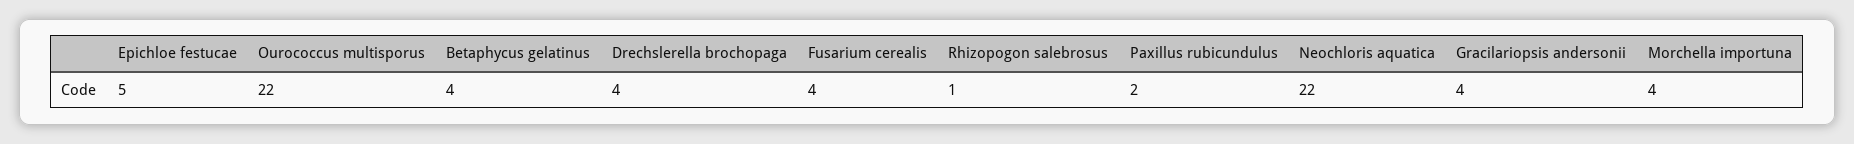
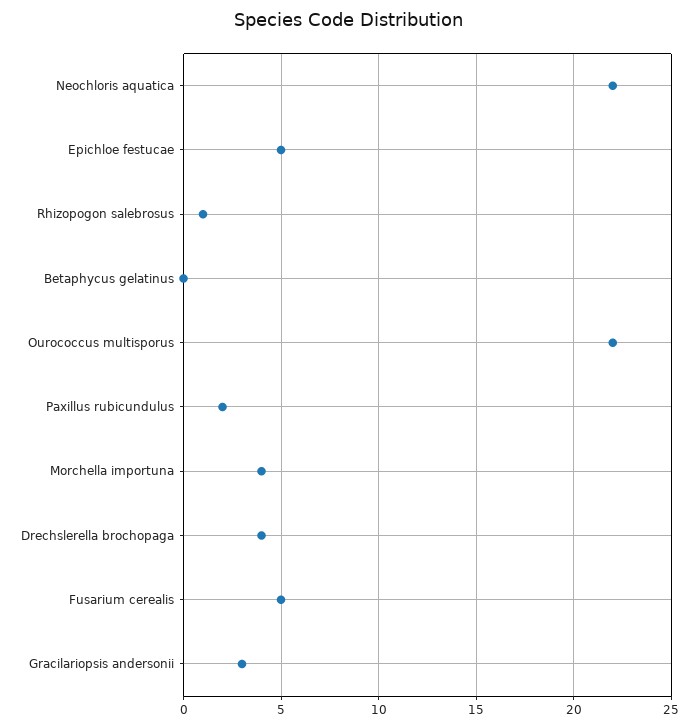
Betaphycus gelatinus: 4 -> 0
Fusarium cerealis: 4 -> 5
Gracilariopsis andersonii: 4 -> 3

